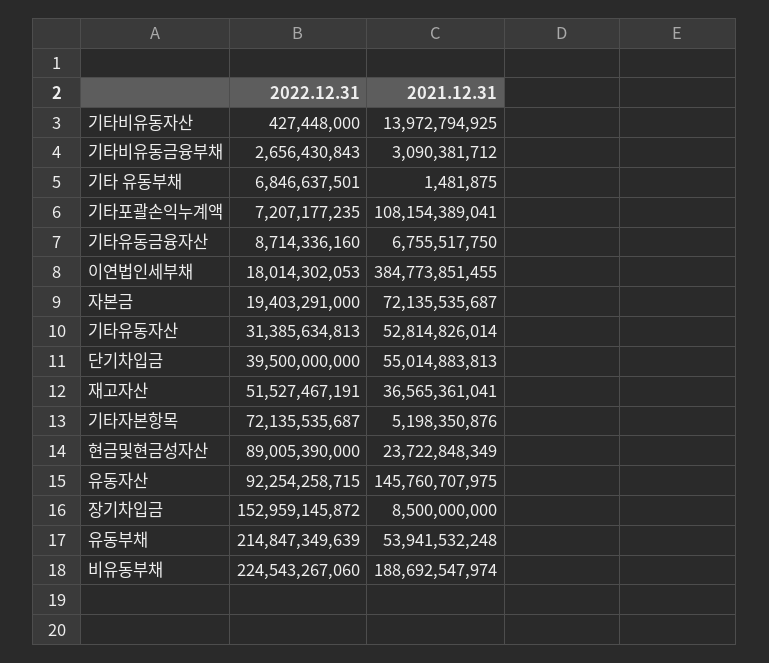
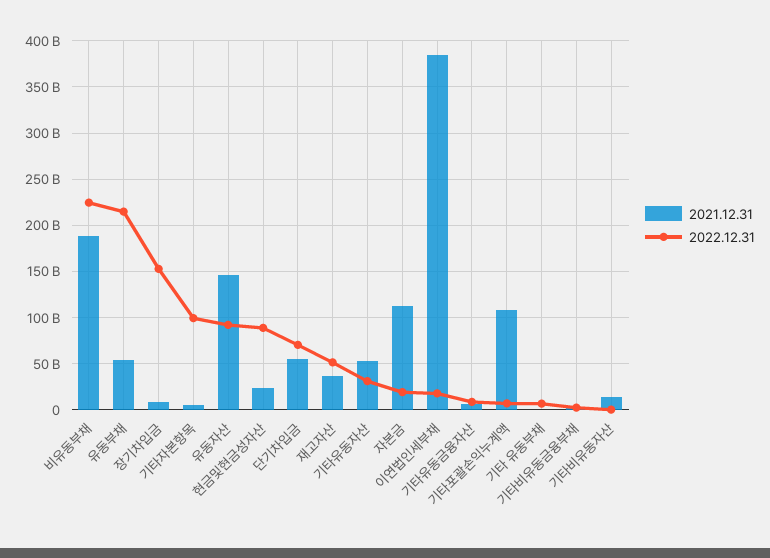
2021.12.31, 자본금: 72135535687 -> 110000000000
2022.12.31, 단기차입금: 39500000000 -> 70000000000
2022.12.31, 기타자본항목: 72135535687 -> 100000000000

